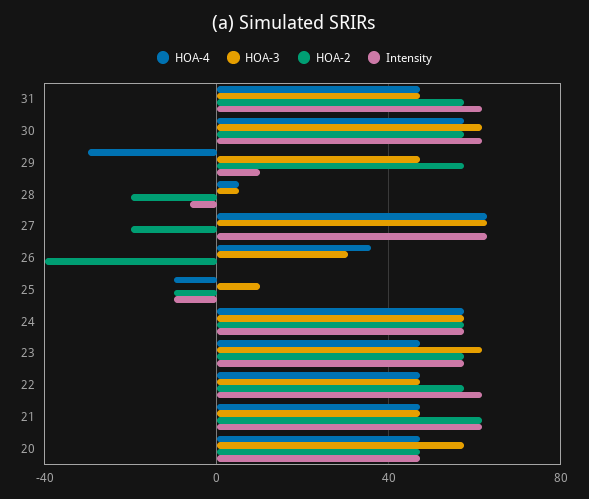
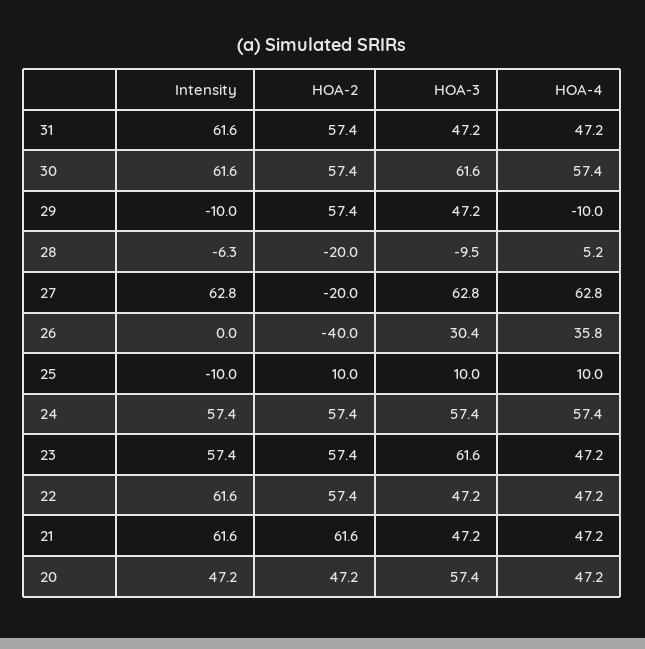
HOA-4, 29: -30 -> -10
Intensity, 29: 10 -> -10
HOA-3, 28: 5 -> -9.5
HOA-4, 25: -10 -> 10
HOA-2, 25: -10 -> 10

